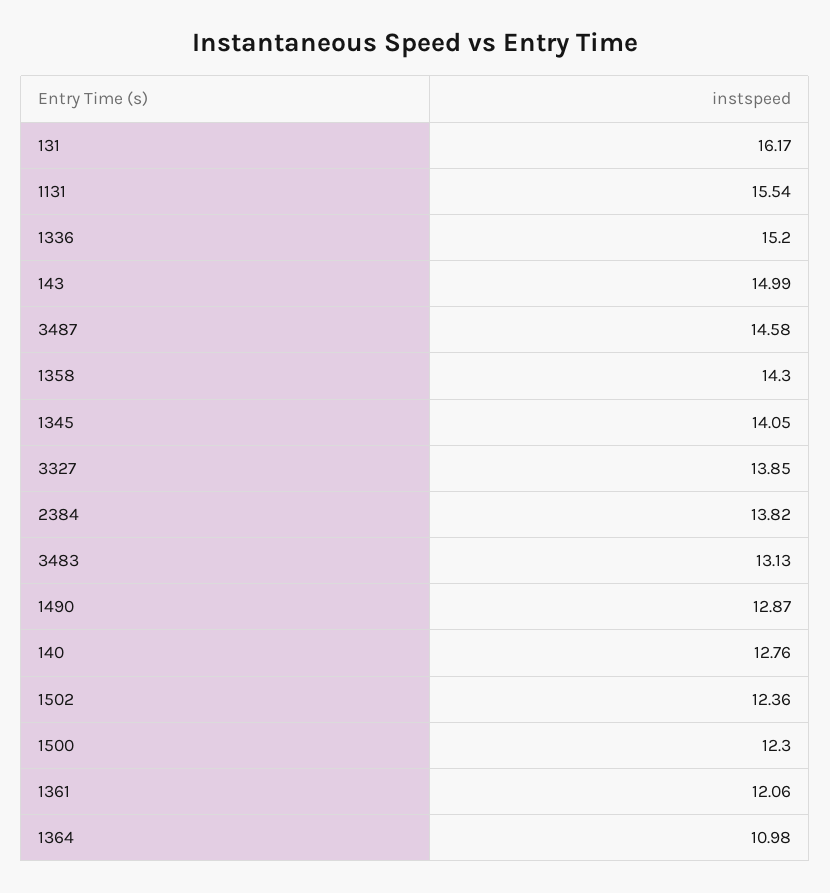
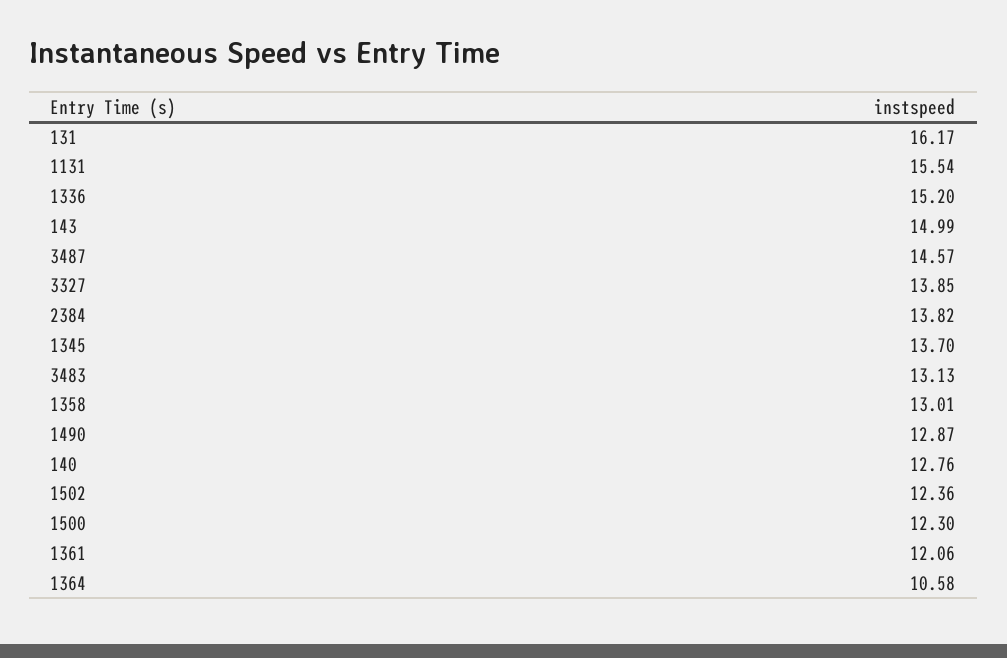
3487: 14.58 -> 14.57
1358: 14.3 -> 13.01
1345: 14.05 -> 13.7
1364: 10.98 -> 10.58

